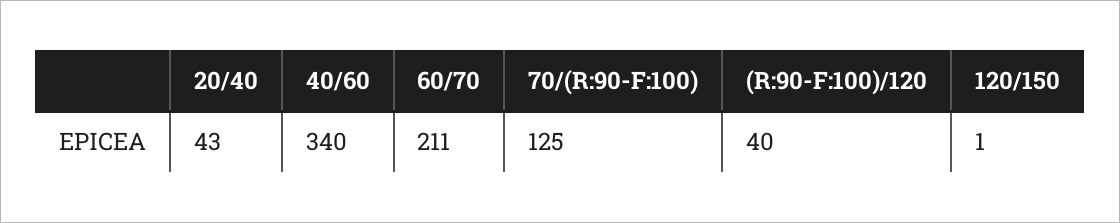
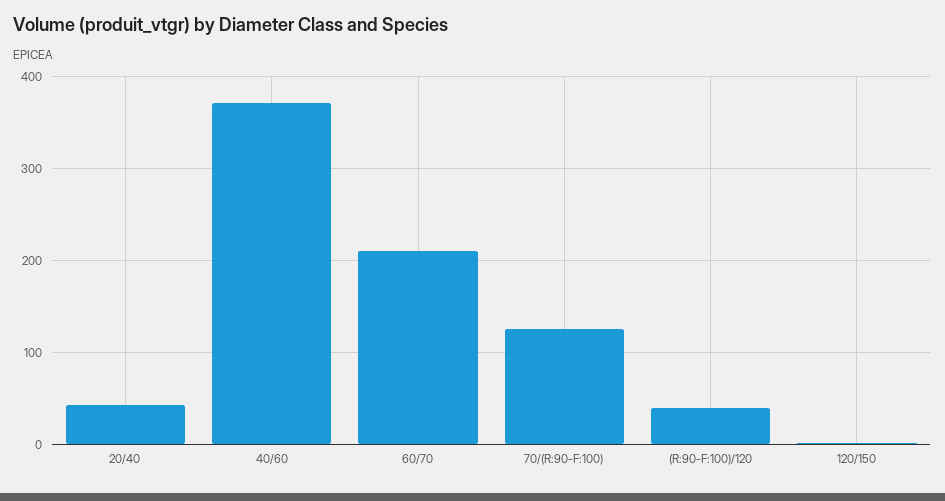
40/60: 340 -> 370

